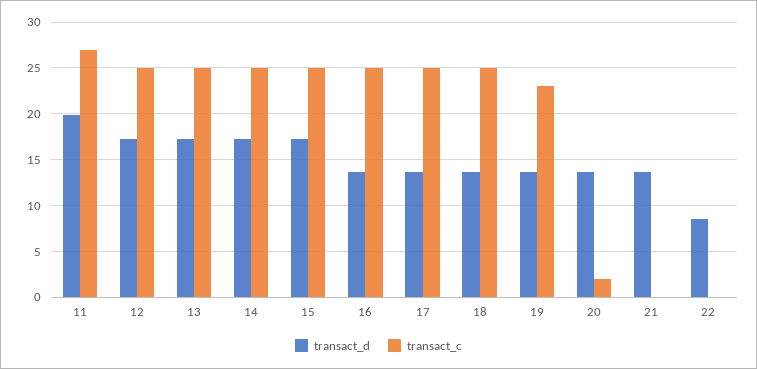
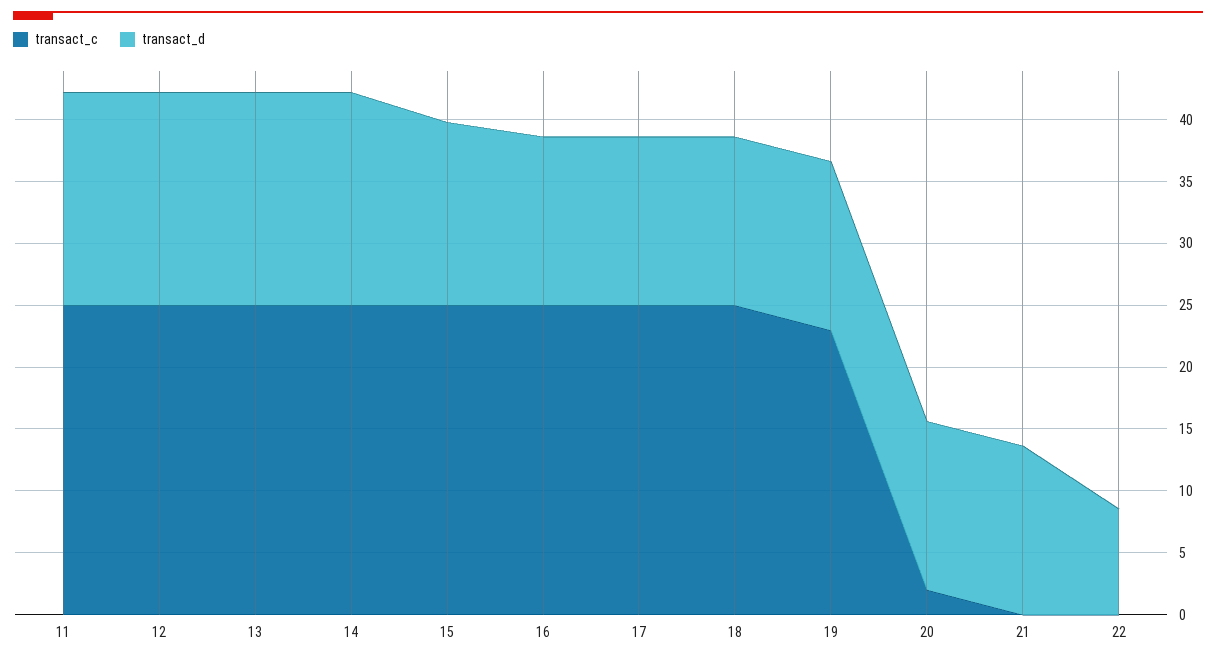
transact_d, 11: 20 -> 17
transact_c, 11: 27 -> 25
transact_d, 15: 17 -> 15

